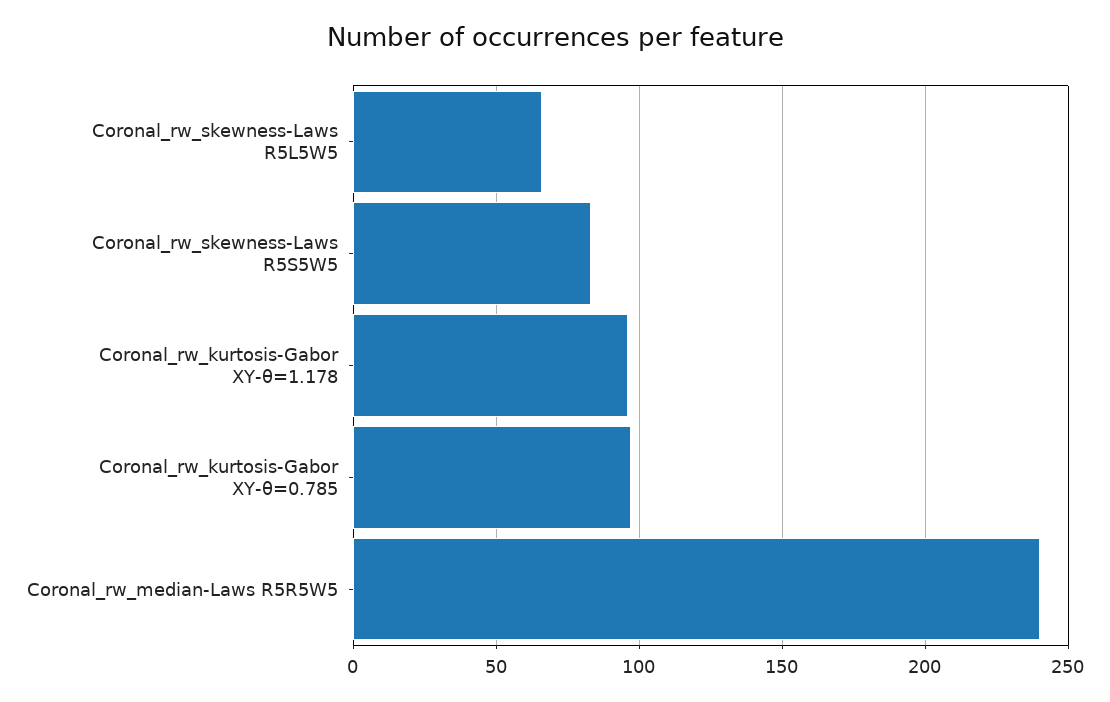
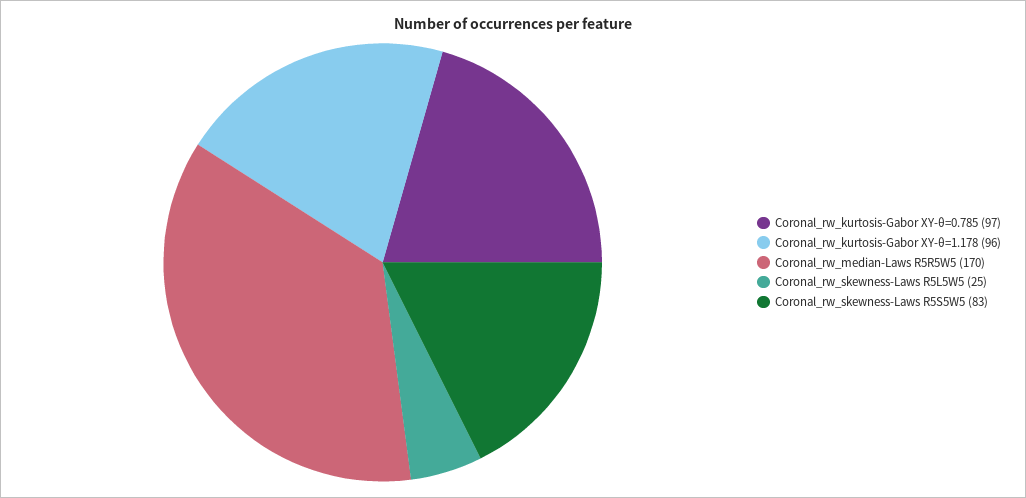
Coronal_rw_skewness-Laws R5L5W5: 65 -> 25
Coronal_rw_median-Laws R5R5W5: 240 -> 170

